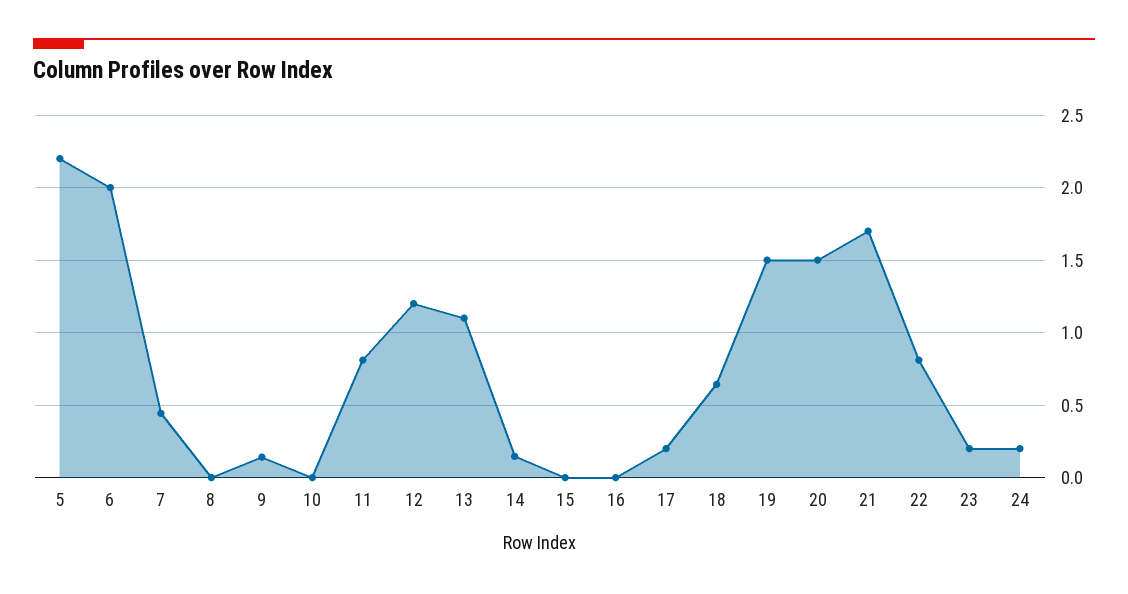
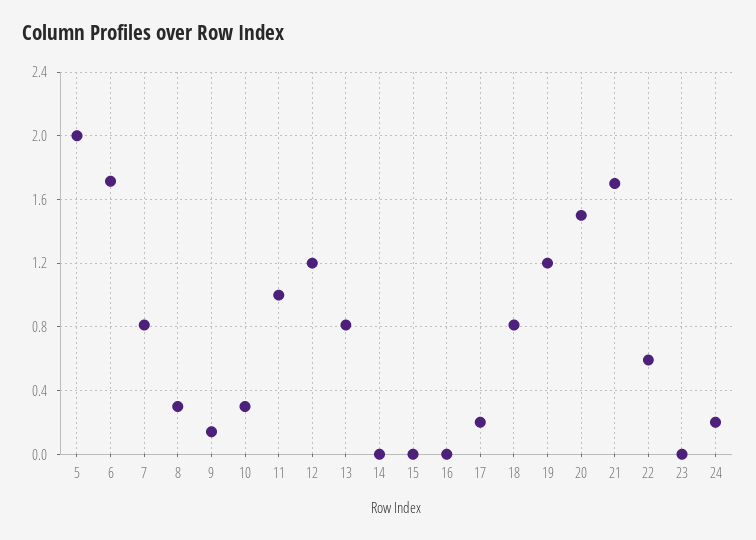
5: 2.2 -> 2
6: 2 -> 1.7
7: 0.45 -> 0.8
8: 0 -> 0.3
10: 0 -> 0.3
11: 0.8 -> 1
13: 1.1 -> 0.8
14: 0.15 -> 0
18: 0.65 -> 0.8
19: 1.5 -> 1.2
22: 0.8 -> 0.6
23: 0.2 -> 0

